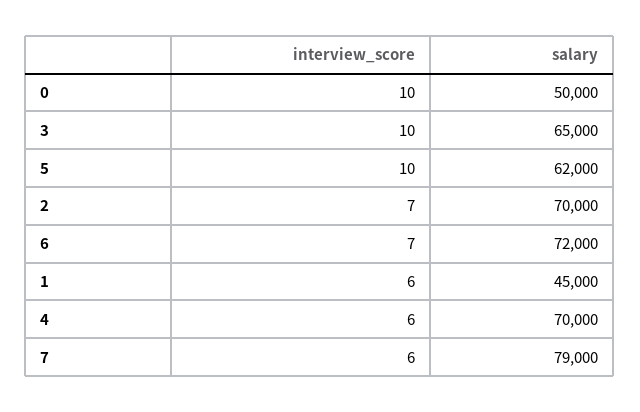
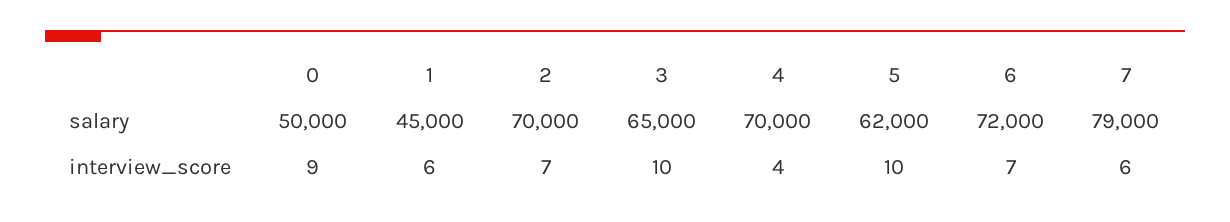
interview_score, 0: 10 -> 9
interview_score, 4: 6 -> 4

